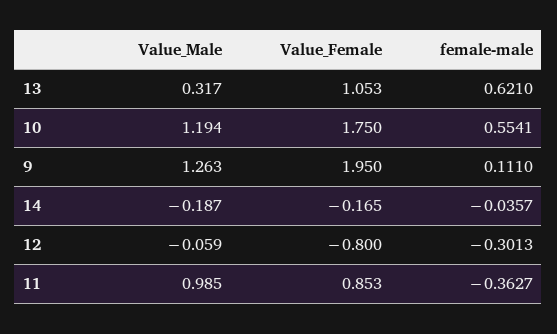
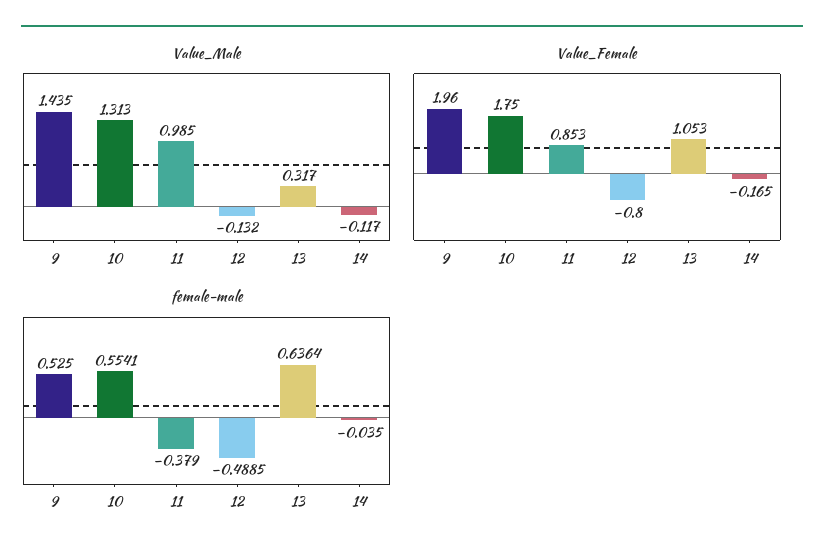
female-male, 13: 0.621 -> 0.6364
Value_Male, 10: 1.194 -> 1.313
Value_Male, 9: 1.263 -> 1.435
Value_Female, 9: 1.95 -> 1.96
female-male, 9: 0.111 -> 0.525
Value_Male, 14: -0.187 -> -0.117
female-male, 14: -0.0357 -> -0.035
Value_Male, 12: -0.059 -> -0.132
female-male, 12: -0.3013 -> -0.4885
female-male, 11: -0.3627 -> -0.379

